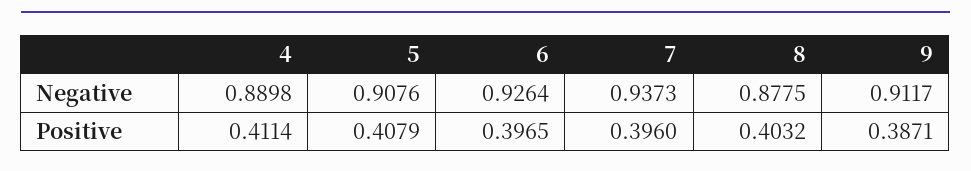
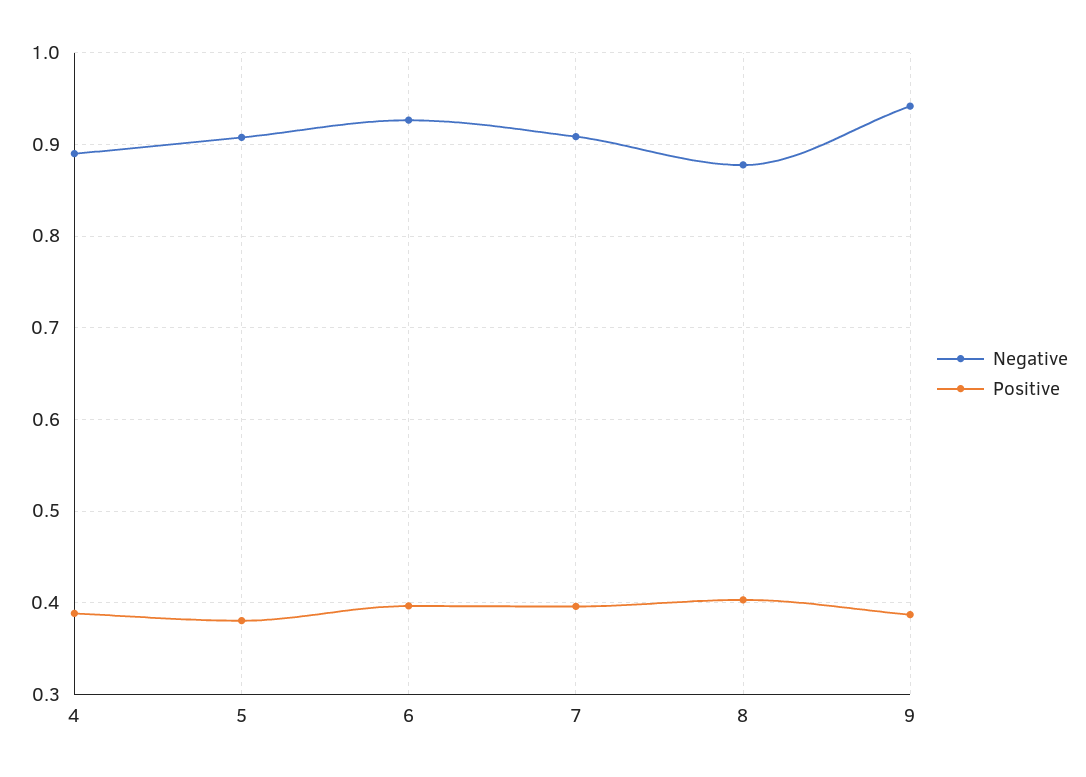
Negative, 7: 0.9373 -> 0.91
Negative, 9: 0.9117 -> 0.94
Positive, 4: 0.4114 -> 0.39
Positive, 5: 0.4079 -> 0.38

